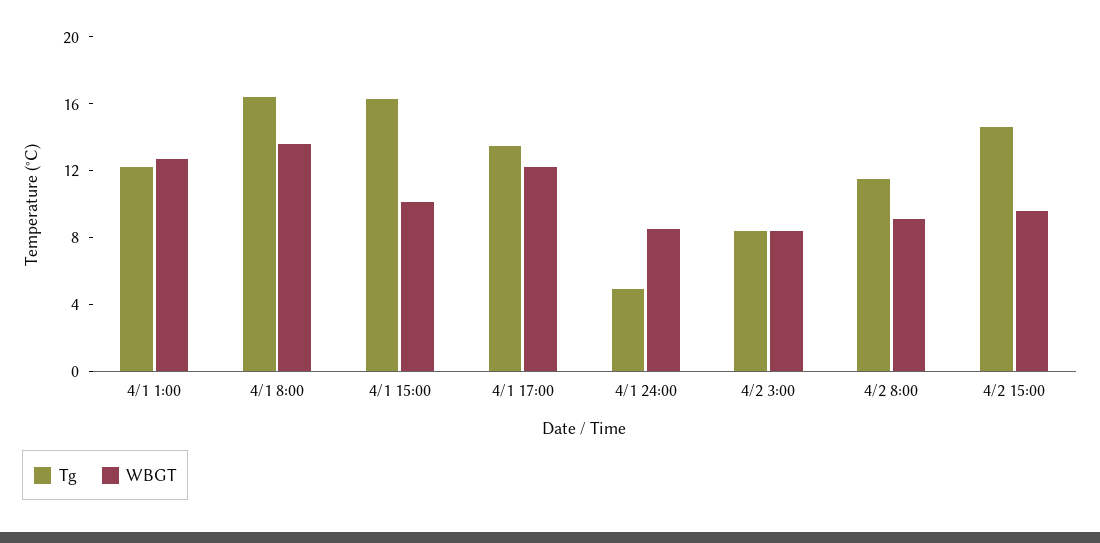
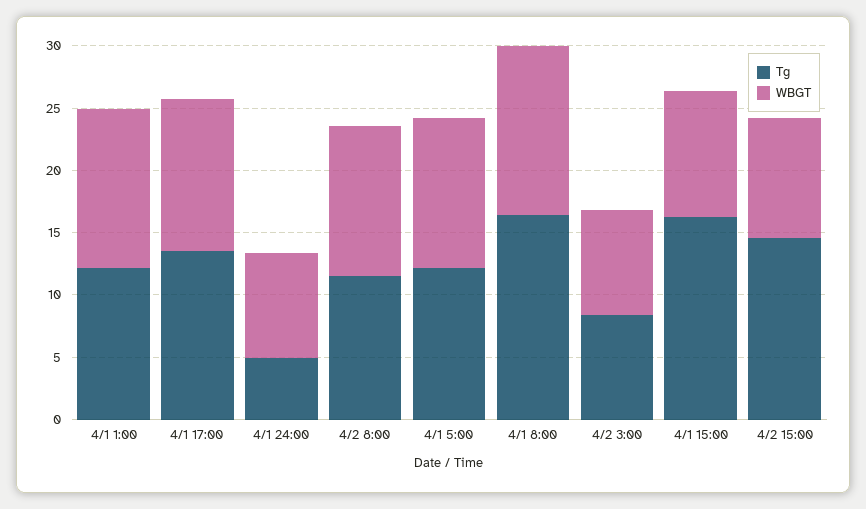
WBGT, 4/2 8:00: 9 -> 12
Tg, 4/1 5:00: none -> 12
WBGT, 4/1 5:00: none -> 12

